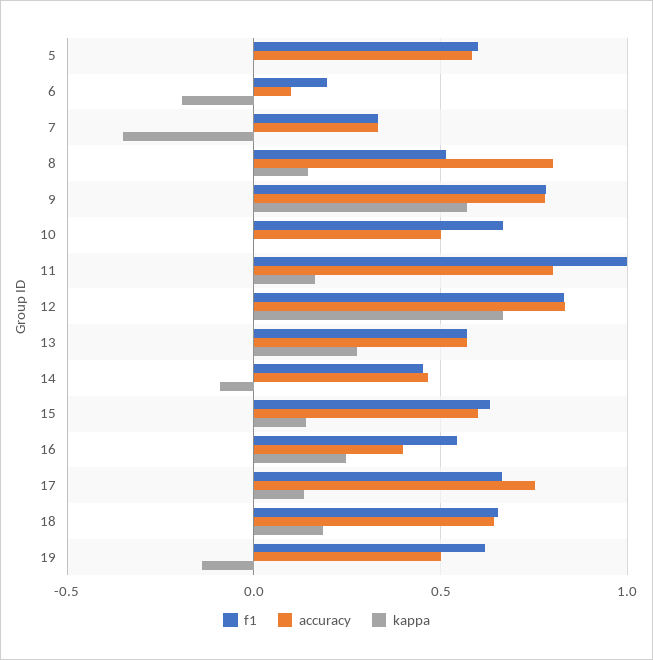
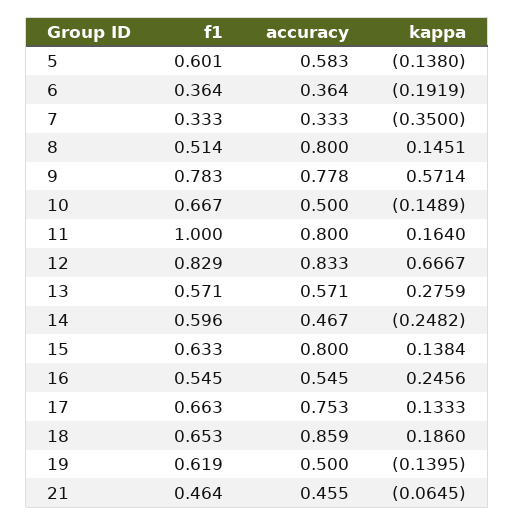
kappa, 5: 0 -> -0.138
f1, 6: 0.2 -> 0.364
accuracy, 6: 0.1 -> 0.364
kappa, 10: 0 -> -0.1489
f1, 14: 0.45 -> 0.596
kappa, 14: -0.1 -> -0.2482
accuracy, 15: 0.6 -> 0.8
accuracy, 16: 0.4 -> 0.545
accuracy, 18: 0.65 -> 0.859
f1, 21: none -> 0.464
accuracy, 21: none -> 0.455
kappa, 21: none -> -0.0645

